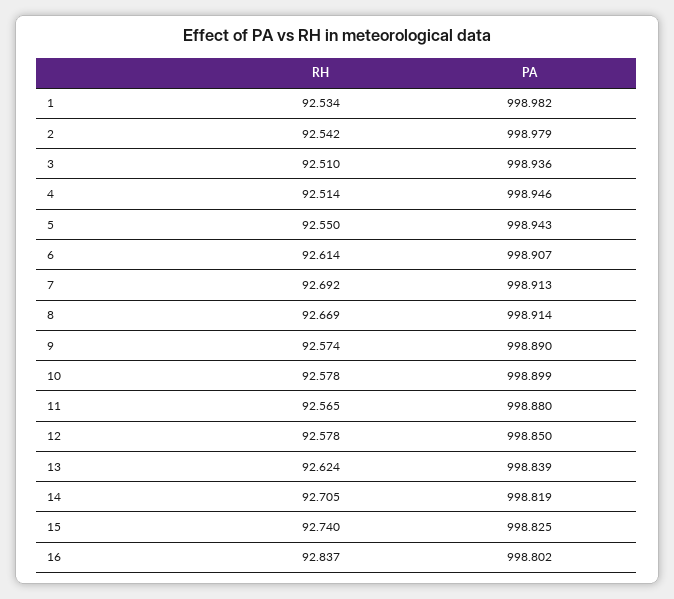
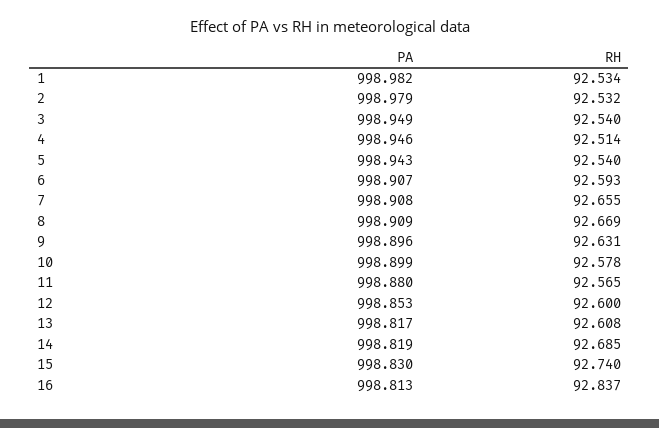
RH, 2: 92.542 -> 92.532
RH, 3: 92.51 -> 92.54
PA, 3: 998.936 -> 998.949
RH, 5: 92.55 -> 92.54
RH, 6: 92.614 -> 92.593
RH, 7: 92.692 -> 92.655
PA, 7: 998.913 -> 998.908
PA, 8: 998.914 -> 998.909
RH, 9: 92.574 -> 92.631
PA, 9: 998.89 -> 998.896
RH, 12: 92.578 -> 92.6
PA, 12: 998.85 -> 998.853
RH, 13: 92.624 -> 92.608
PA, 13: 998.839 -> 998.817
RH, 14: 92.705 -> 92.685
PA, 15: 998.825 -> 998.83
PA, 16: 998.802 -> 998.813

